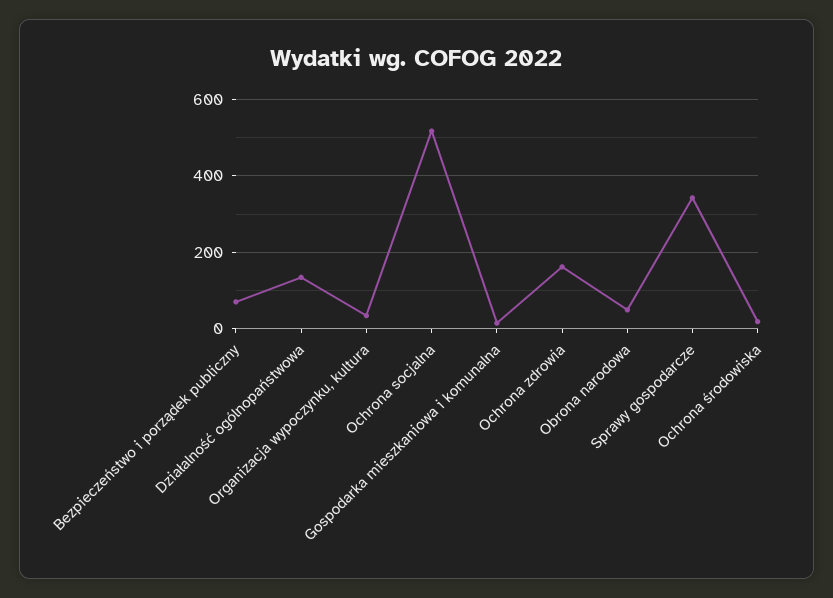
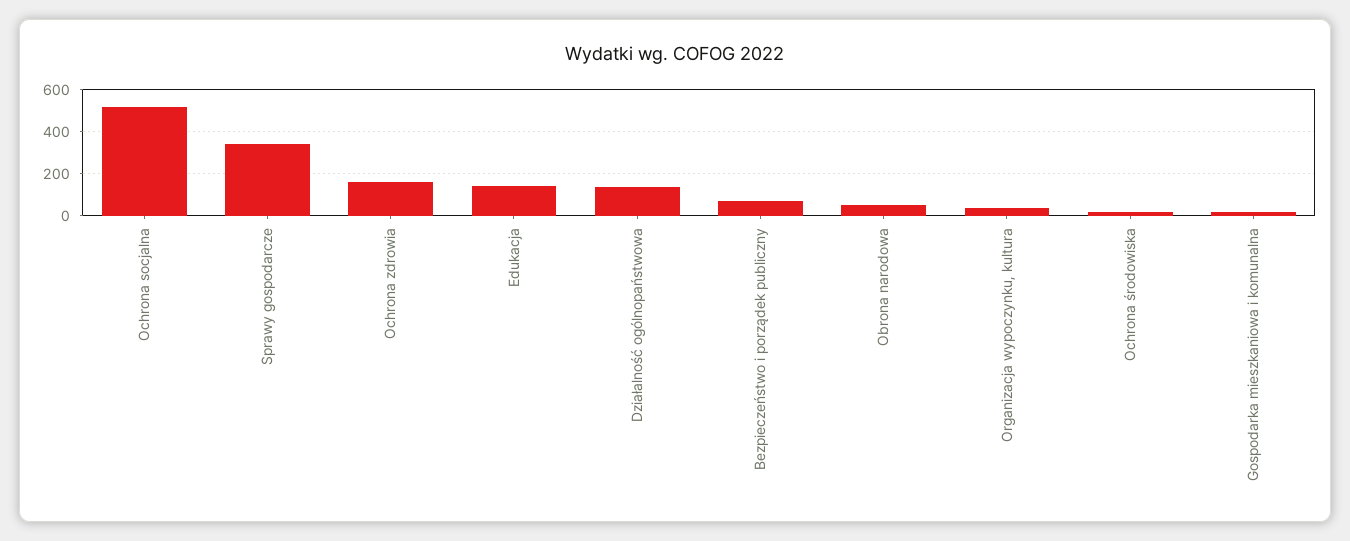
Edukacja: none -> 150

